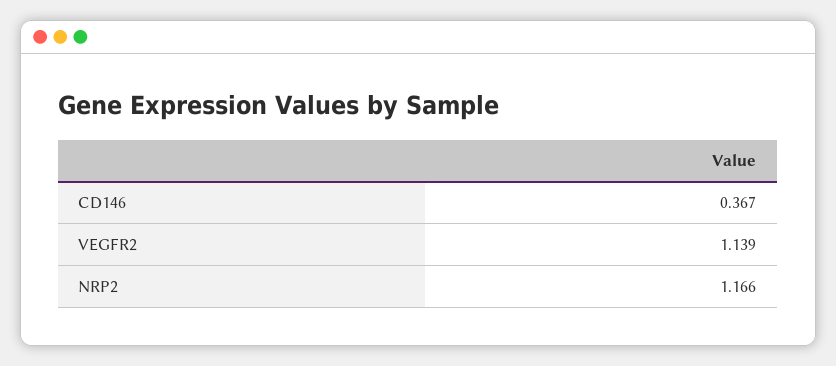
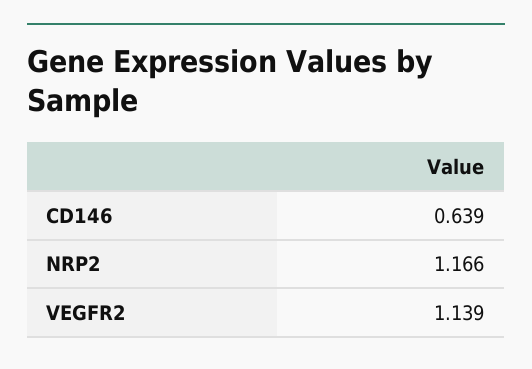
CD146: 0.367 -> 0.639

